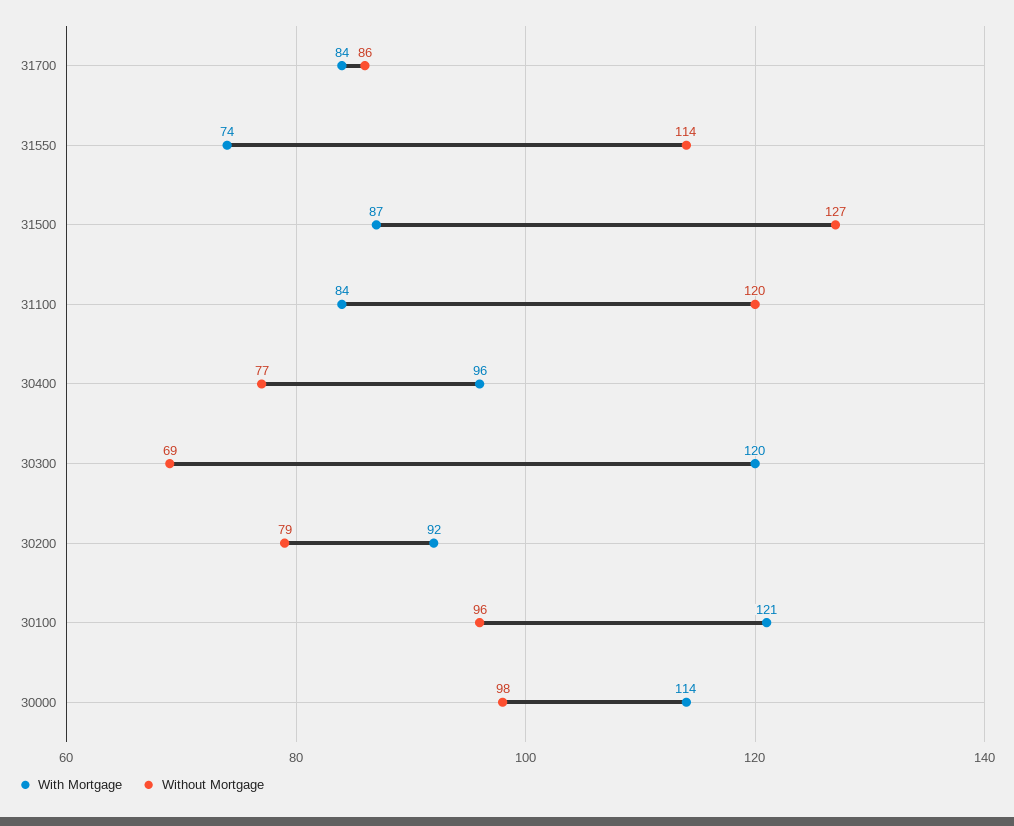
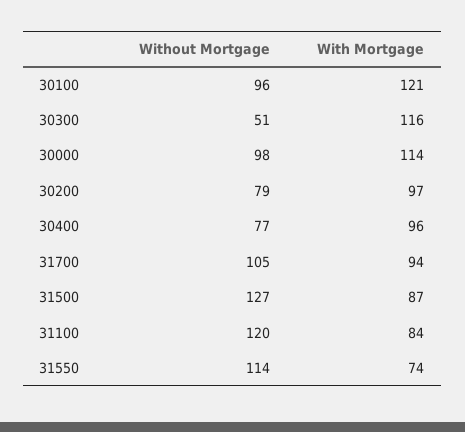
With Mortgage, 31700: 84 -> 94
Without Mortgage, 31700: 86 -> 105
With Mortgage, 30300: 120 -> 116
Without Mortgage, 30300: 69 -> 51
With Mortgage, 30200: 92 -> 97

